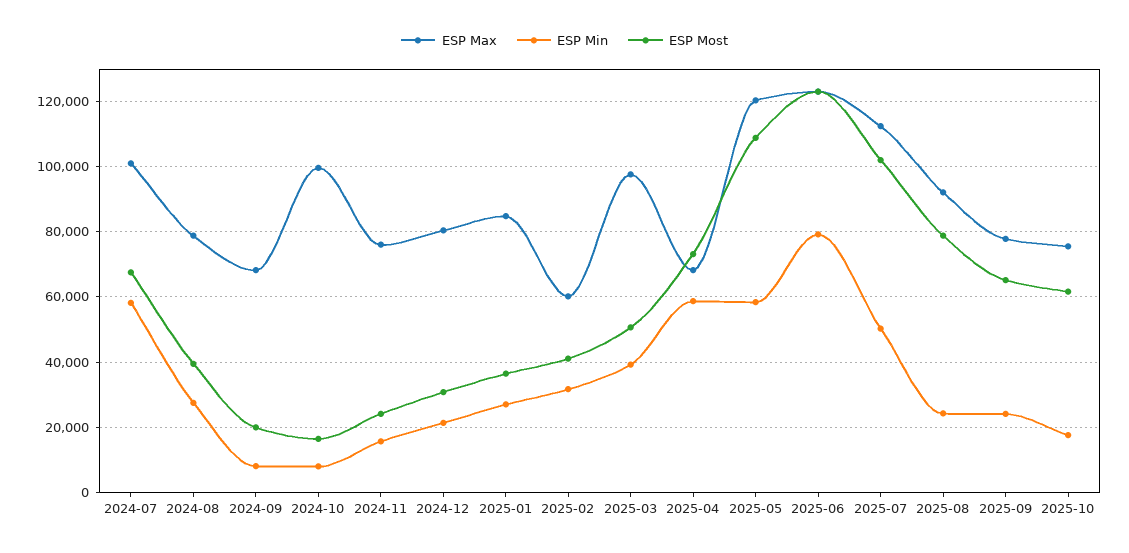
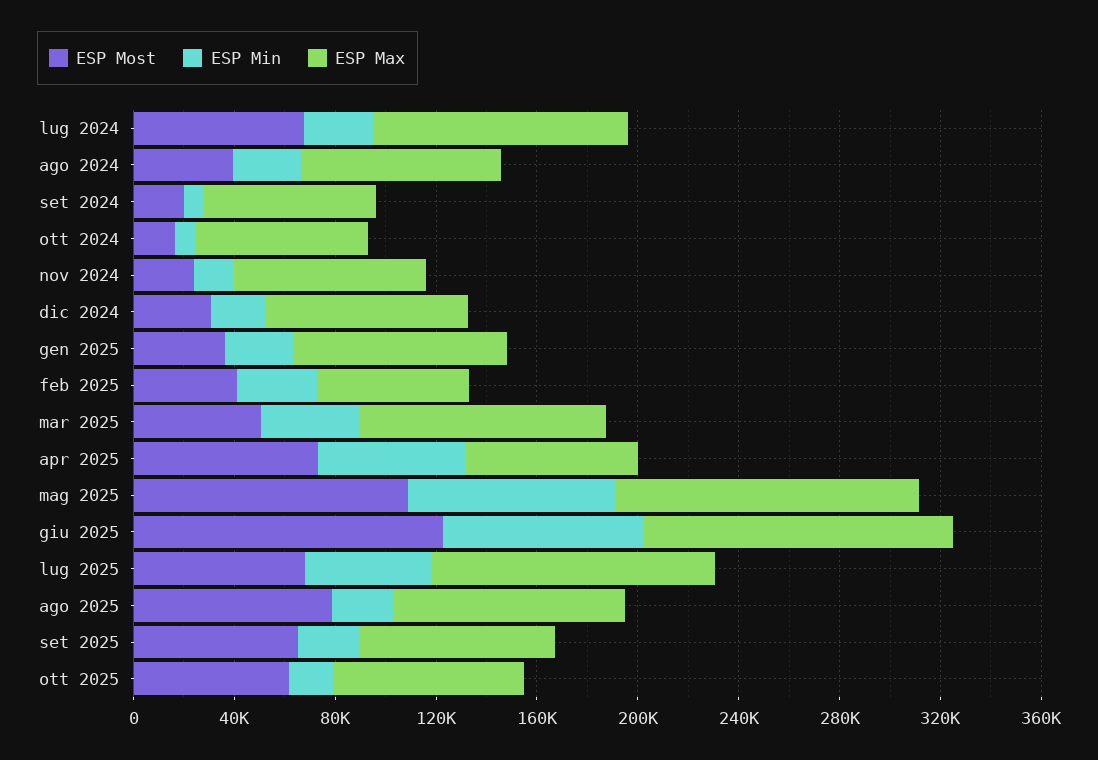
ESP Min, 2024-07: 58000 -> 30000
ESP Max, 2024-10: 100000 -> 70000
ESP Min, 2025-05: 58000 -> 80000
ESP Most, 2025-07: 102000 -> 70000

